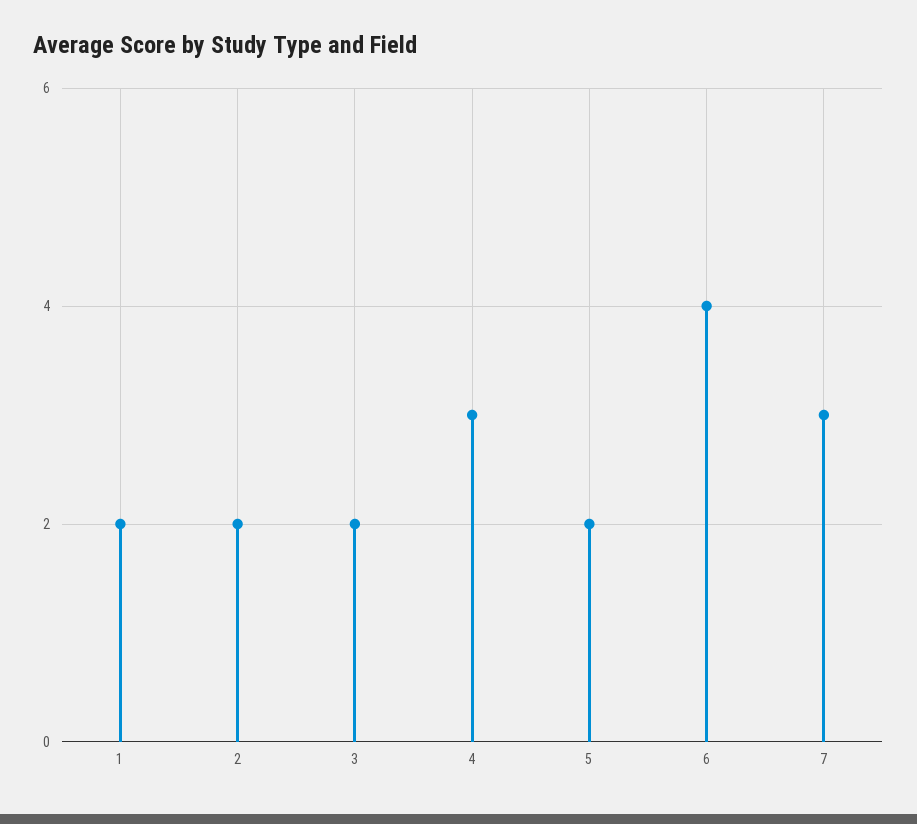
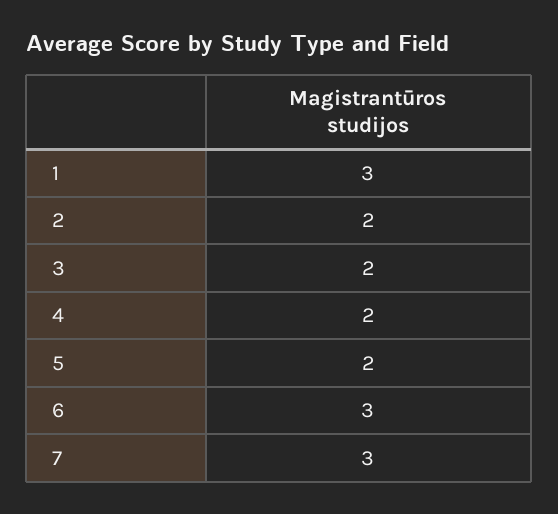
1: 2 -> 3
4: 3 -> 2
6: 4 -> 3

